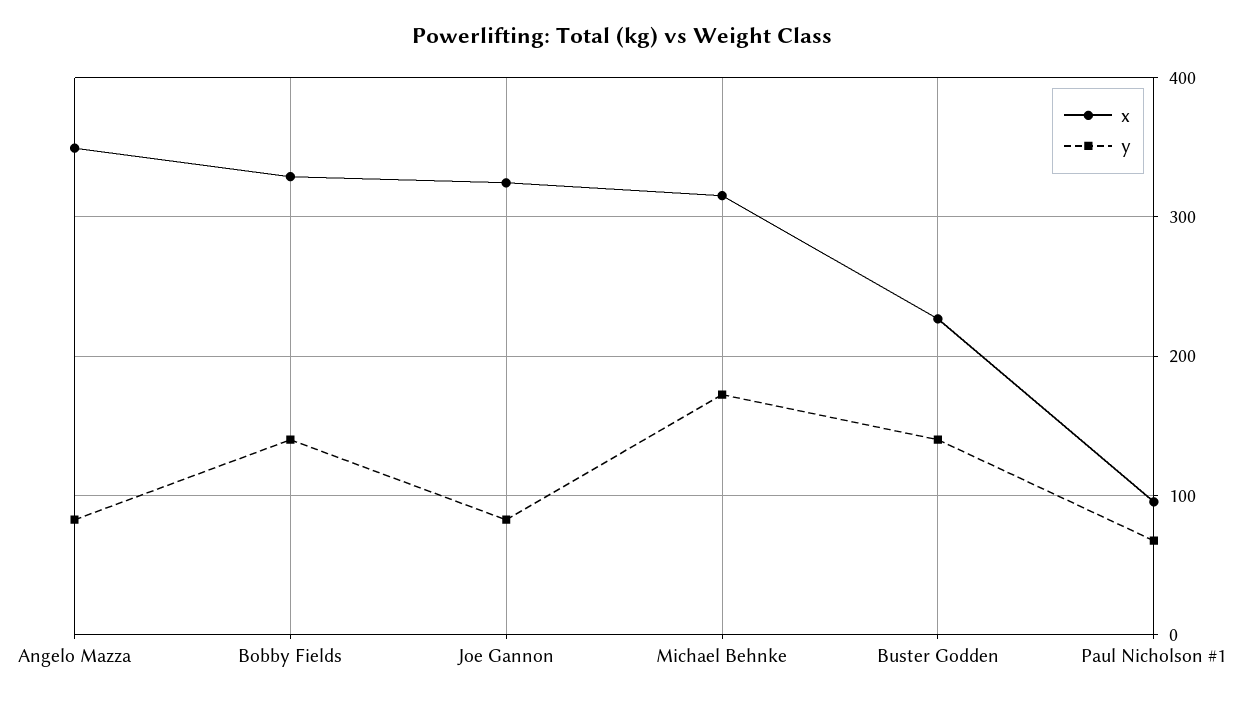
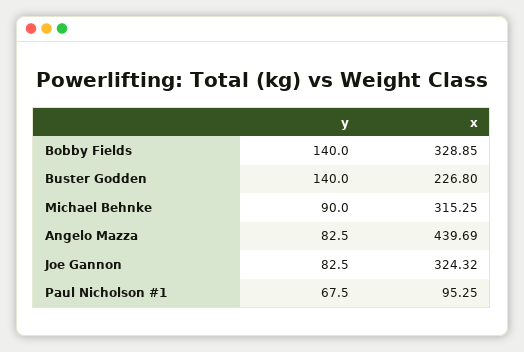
x, Angelo Mazza: 350 -> 439.69
y, Michael Behnke: 170 -> 90

